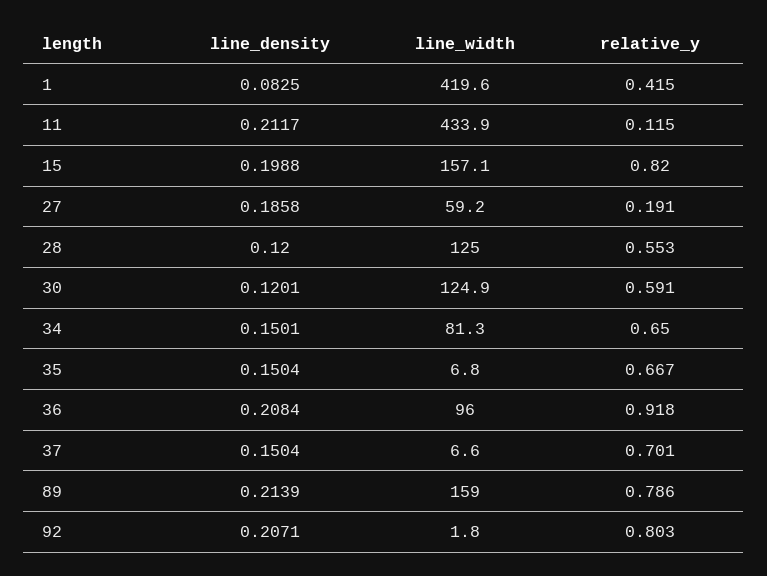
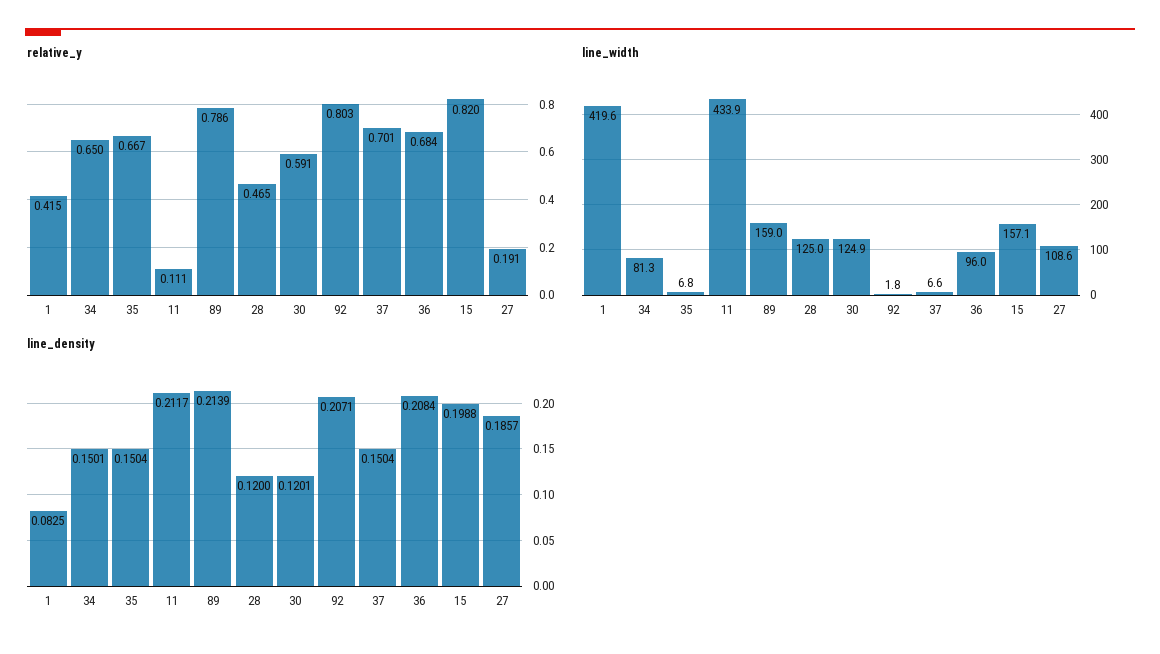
relative_y, 11: 0.115 -> 0.111
line_density, 27: 0.1858 -> 0.1857
line_width, 27: 59.2 -> 108.6
relative_y, 28: 0.553 -> 0.465
relative_y, 36: 0.918 -> 0.684

